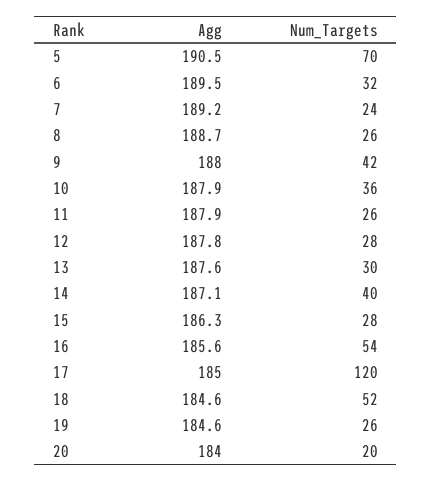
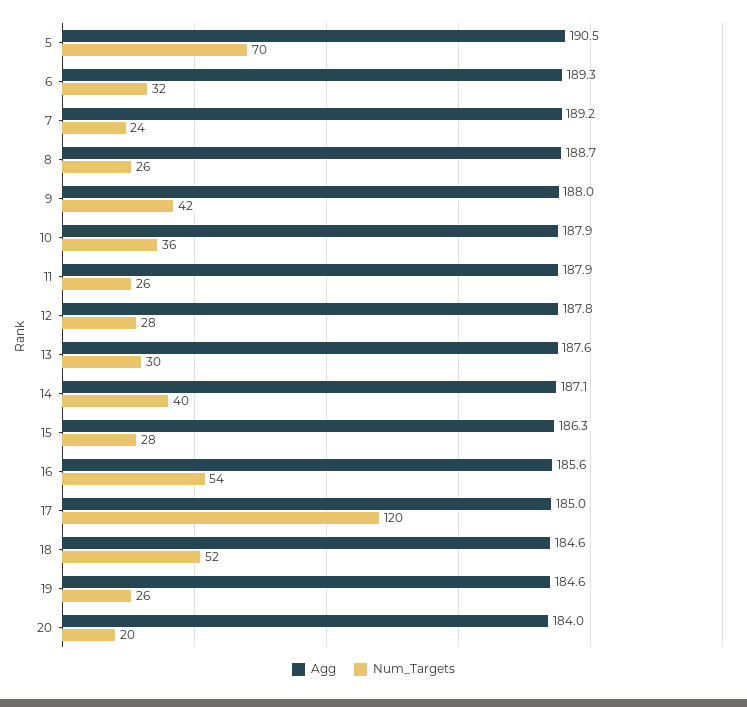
Agg, 6: 189.5 -> 189.3

